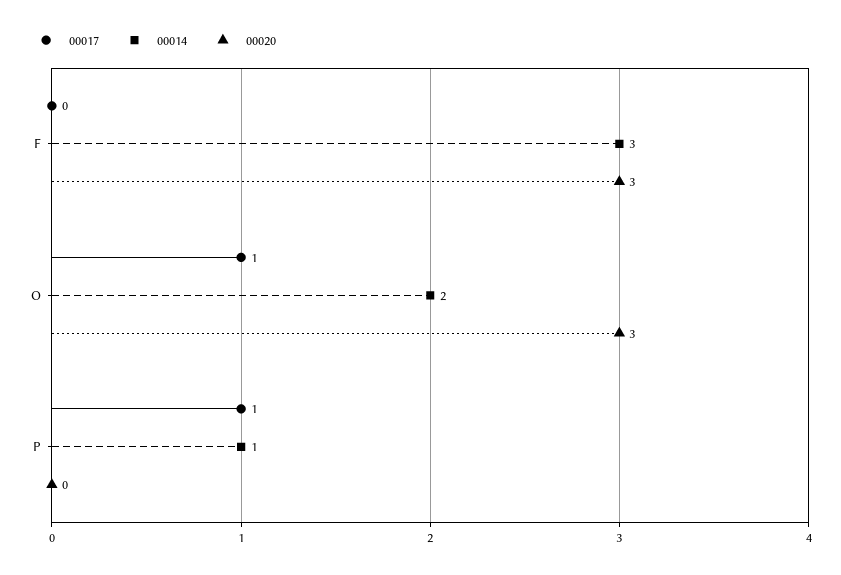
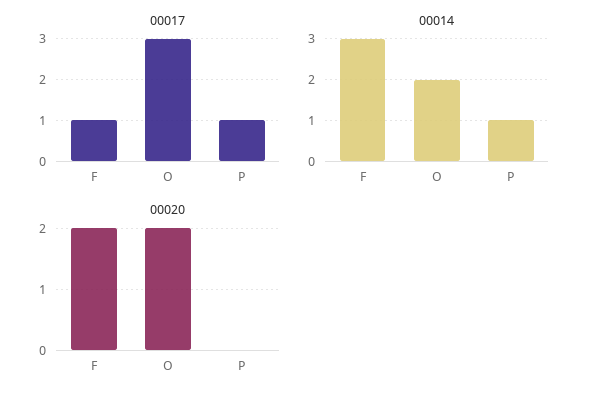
00017, F: 0 -> 1
00020, F: 3 -> 2
00017, O: 1 -> 3
00020, O: 3 -> 2

